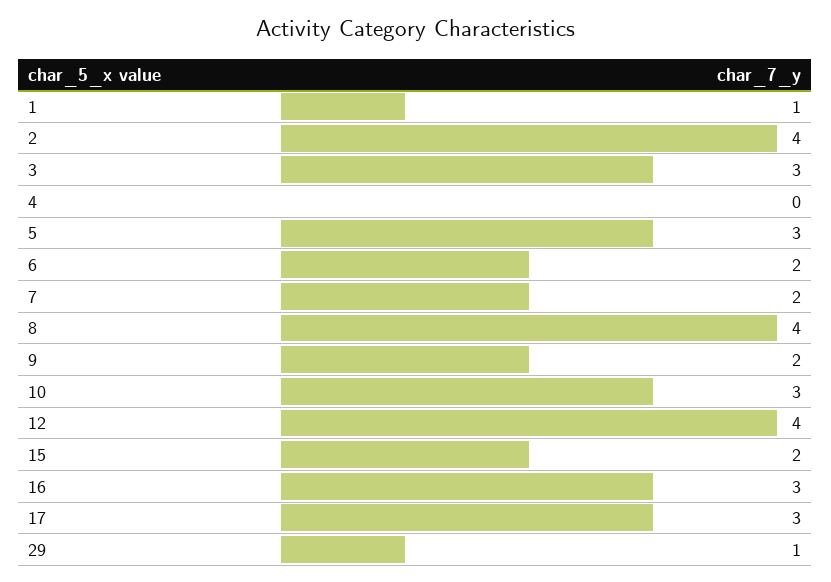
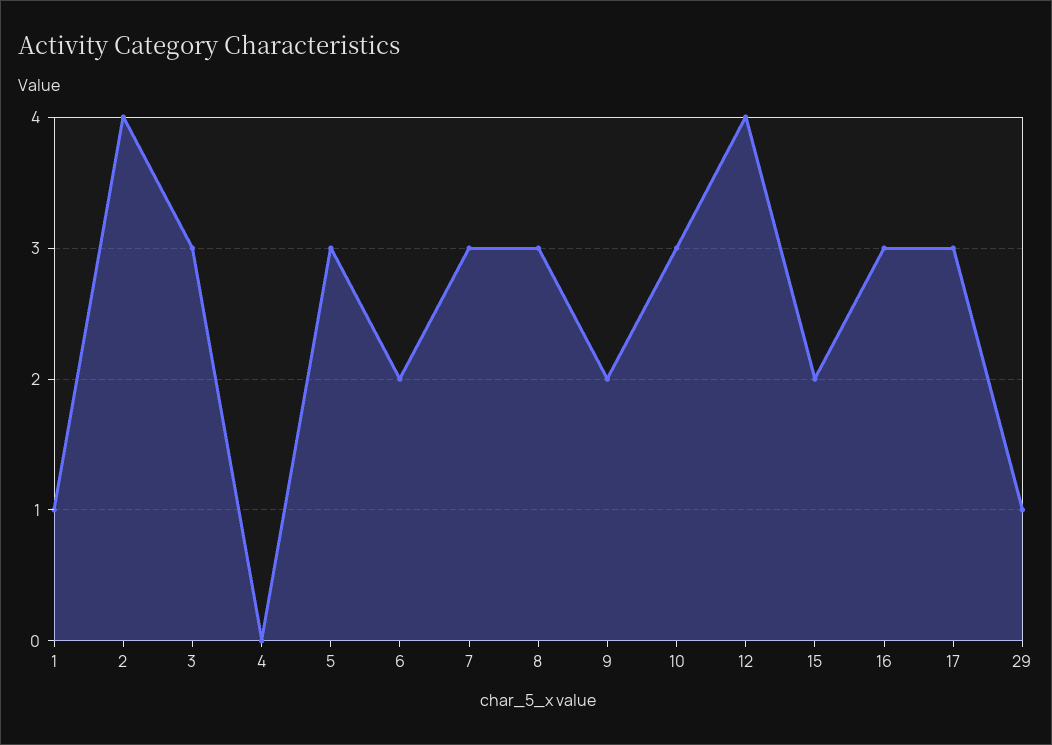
7: 2 -> 3
8: 4 -> 3

